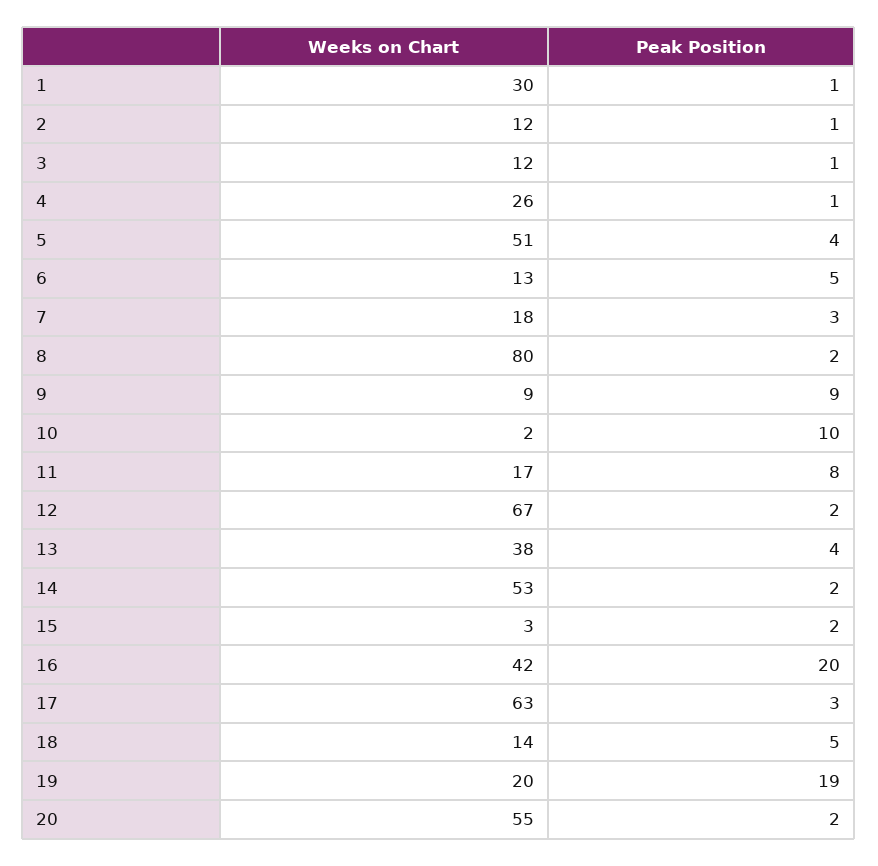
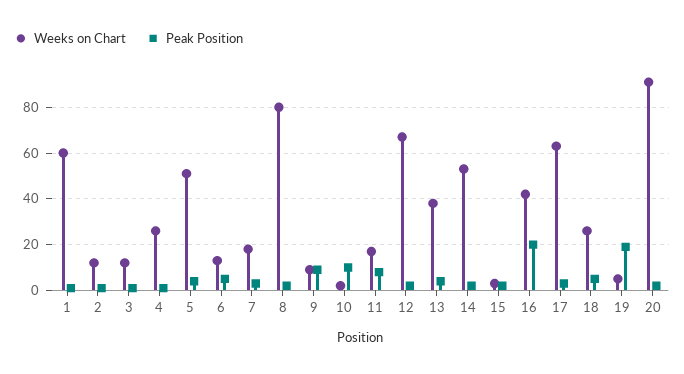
Weeks on Chart, 1: 30 -> 60
Weeks on Chart, 18: 14 -> 25
Weeks on Chart, 19: 20 -> 5
Weeks on Chart, 20: 55 -> 90

